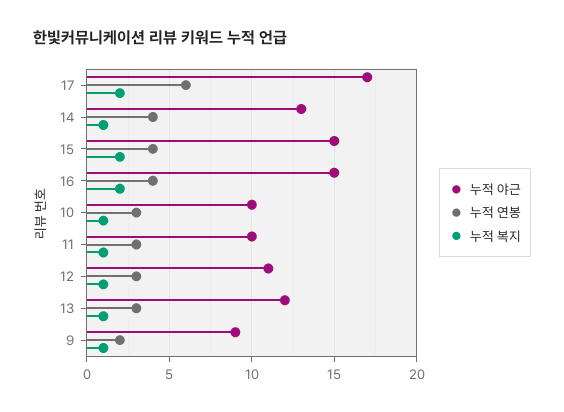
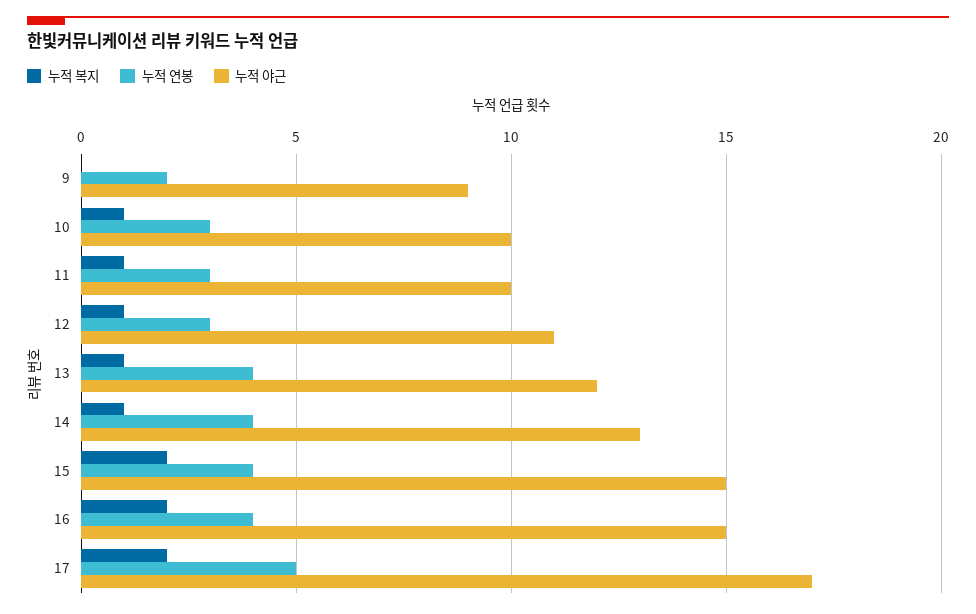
누적 연봉, 17: 6 -> 5
누적 연봉, 13: 3 -> 4
누적 복지, 9: 1 -> 0

